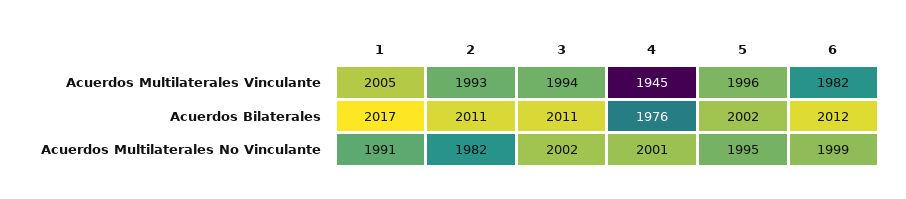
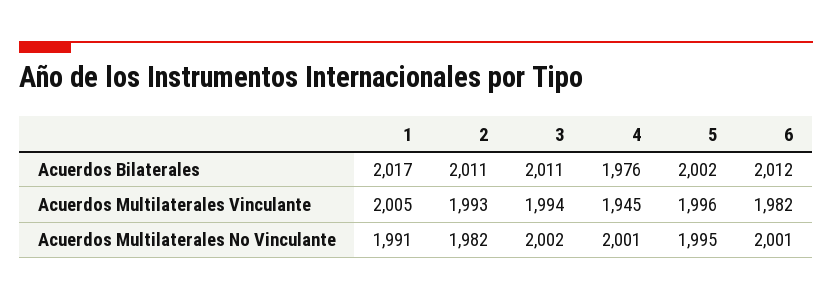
6, Acuerdos Multilaterales No Vinculante: 1999 -> 2001

